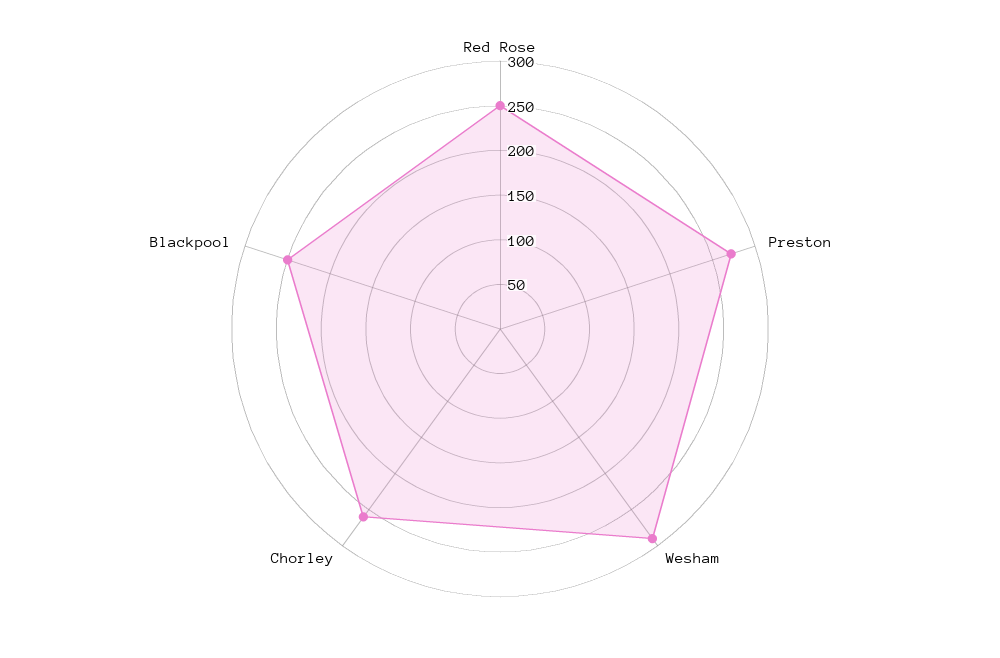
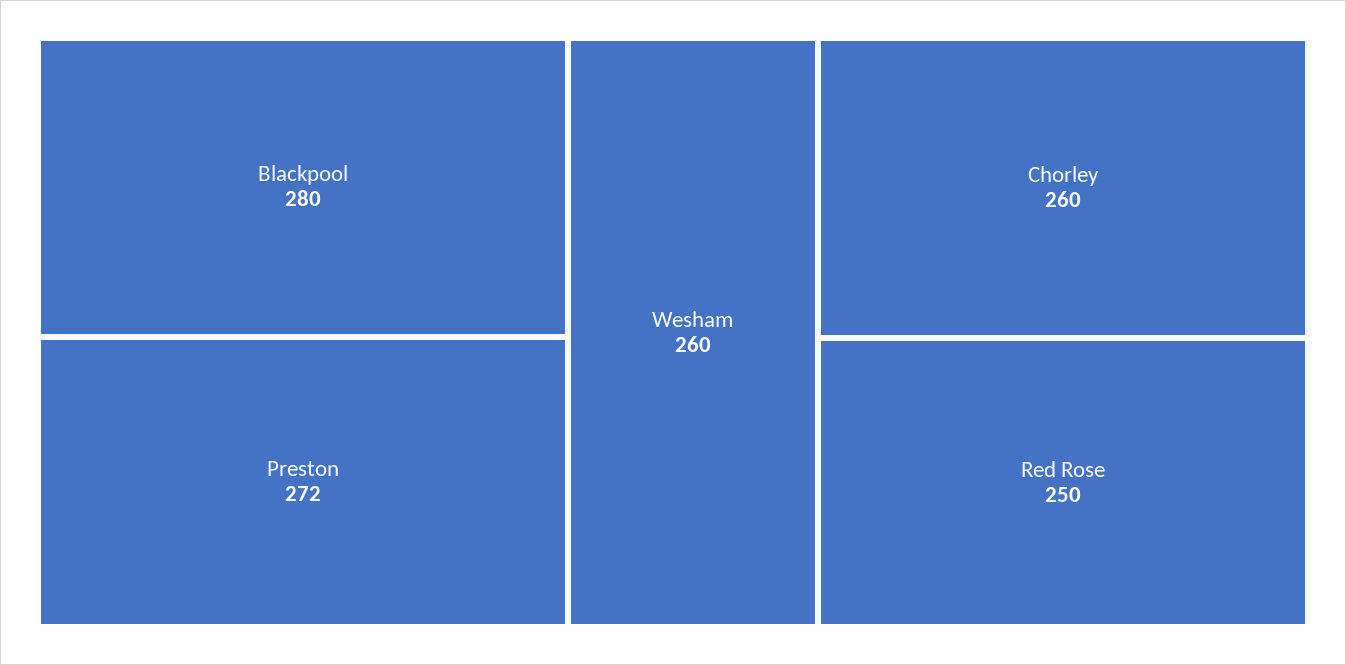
Wesham: 290 -> 260
Blackpool: 250 -> 280

